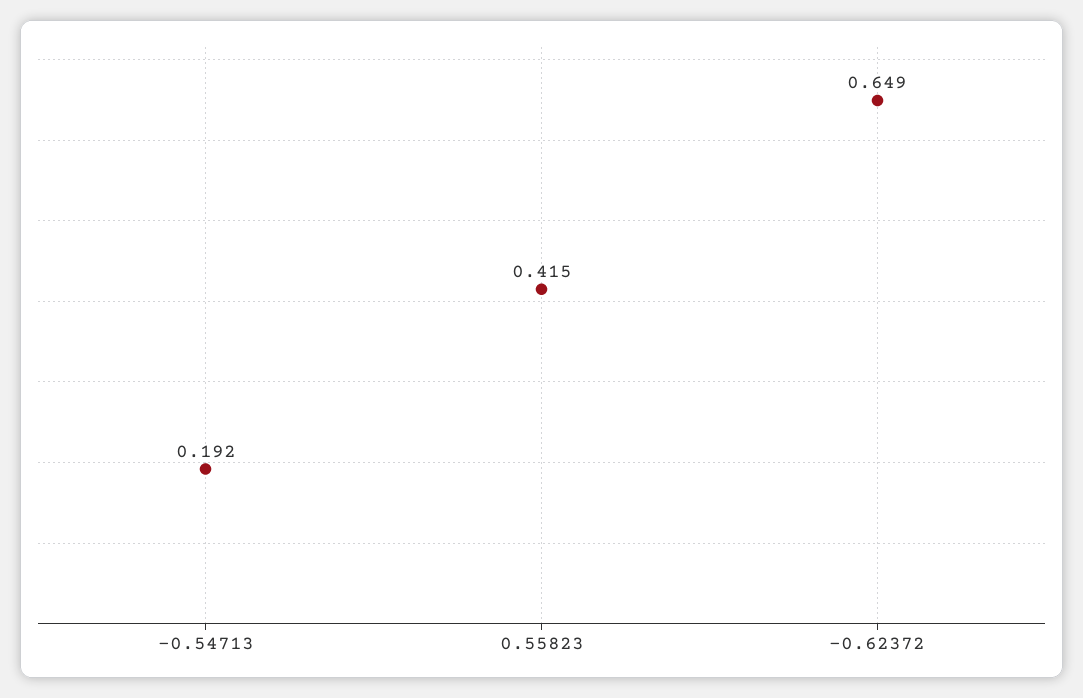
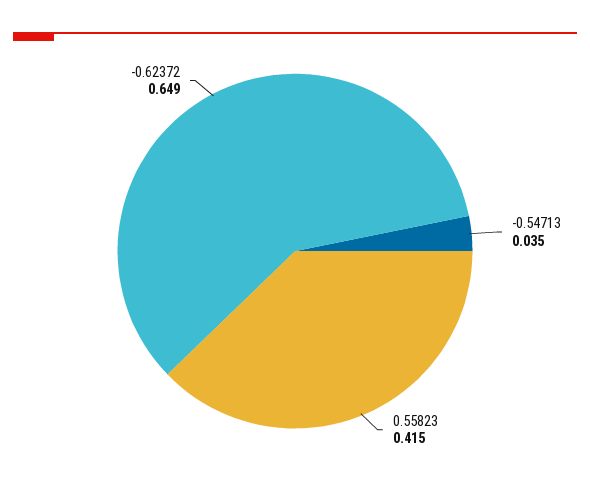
-0.54713: 0.192 -> 0.035

